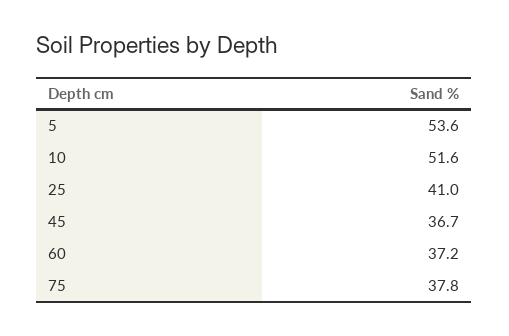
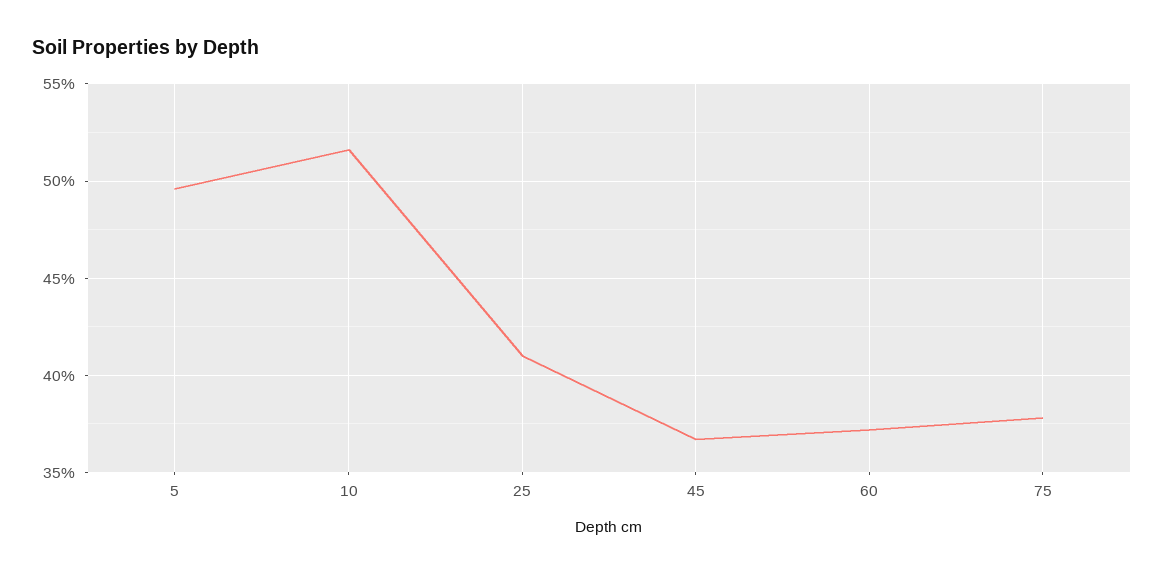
5: 53.6 -> 49.5

